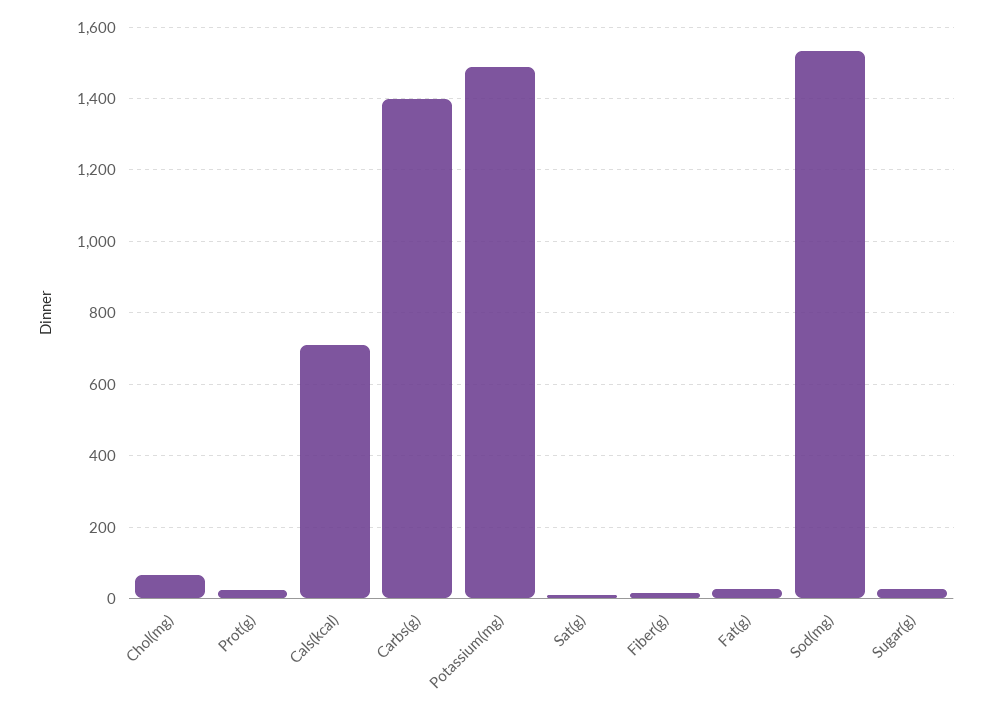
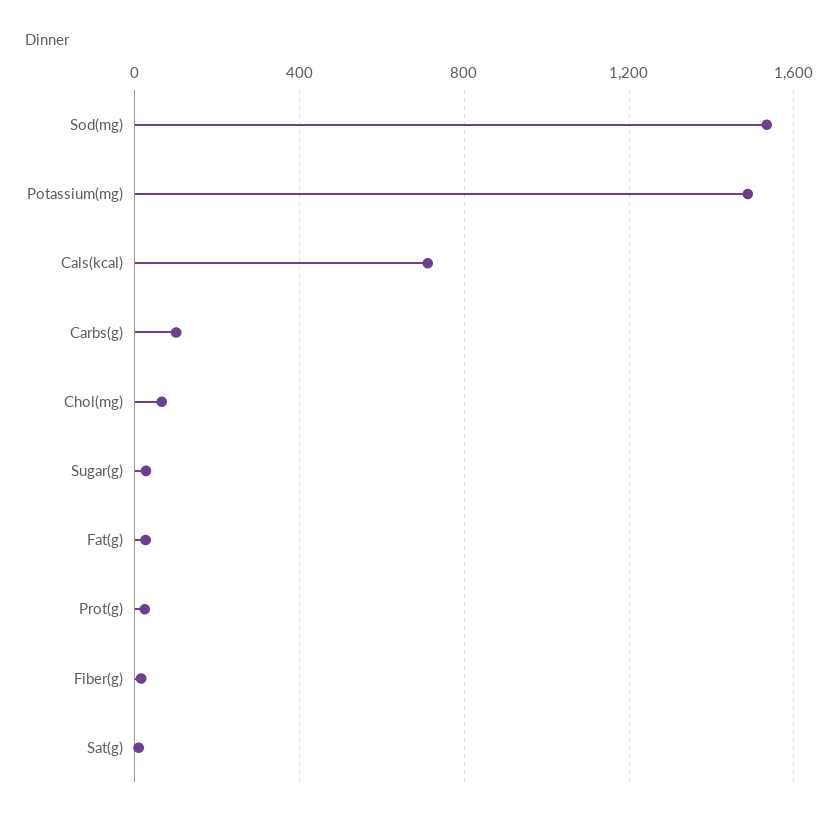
Carbs(g): 1400 -> 100

